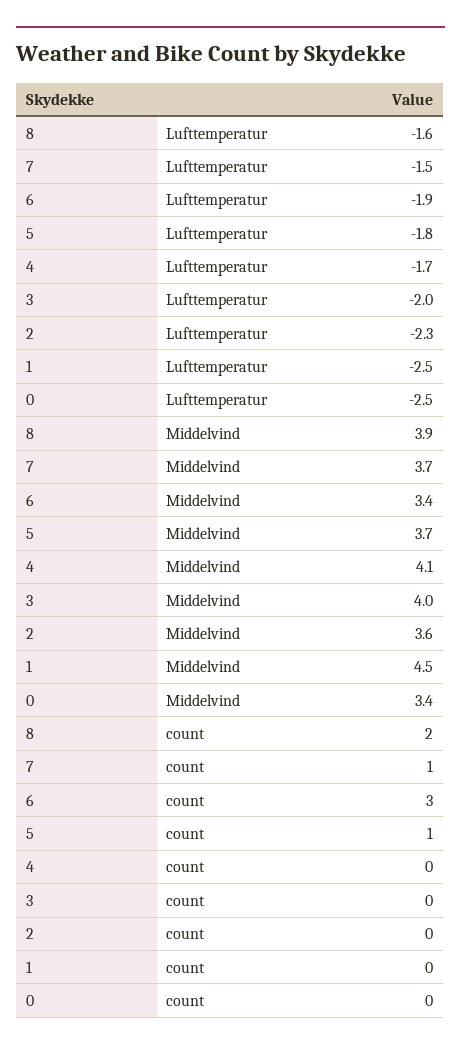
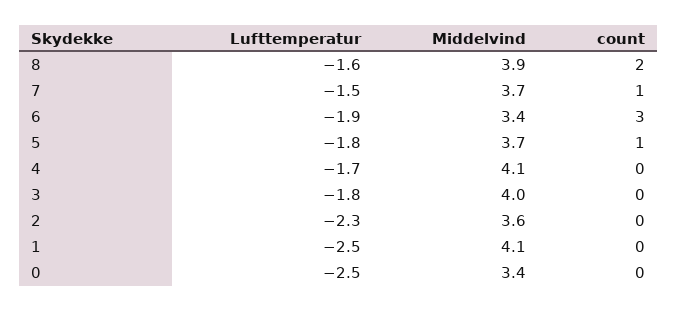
3, Lufttemperatur: -2 -> -1.8
1, Middelvind: 4.5 -> 4.1

